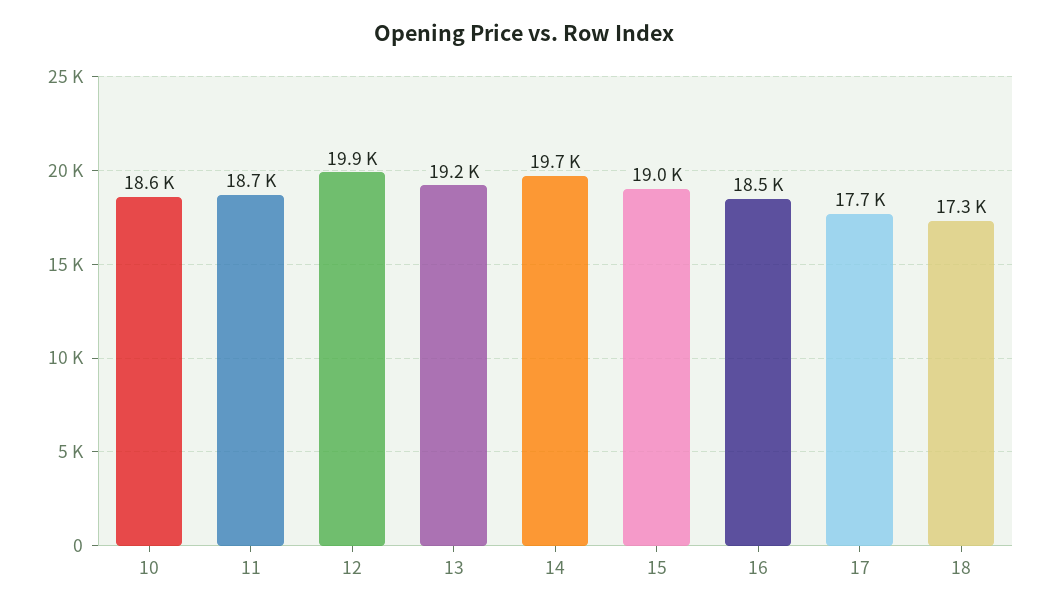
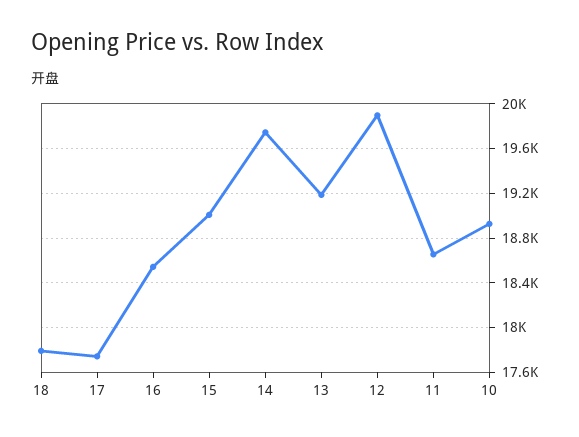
10: 18600 -> 18900
18: 17300 -> 17800

